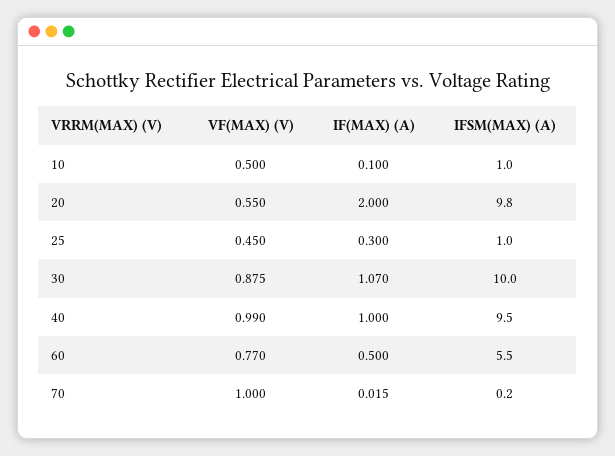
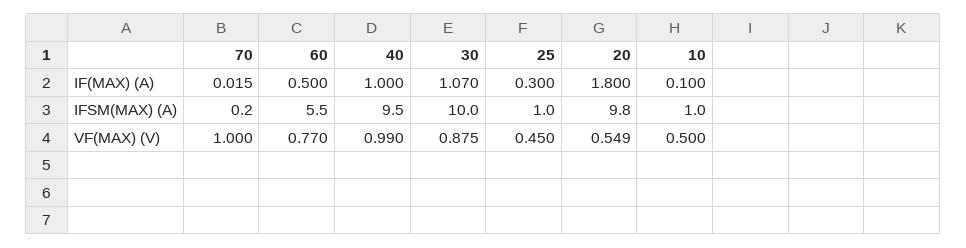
VF(MAX) (V), 20: 0.55 -> 0.549
IF(MAX) (A), 20: 2 -> 1.8

